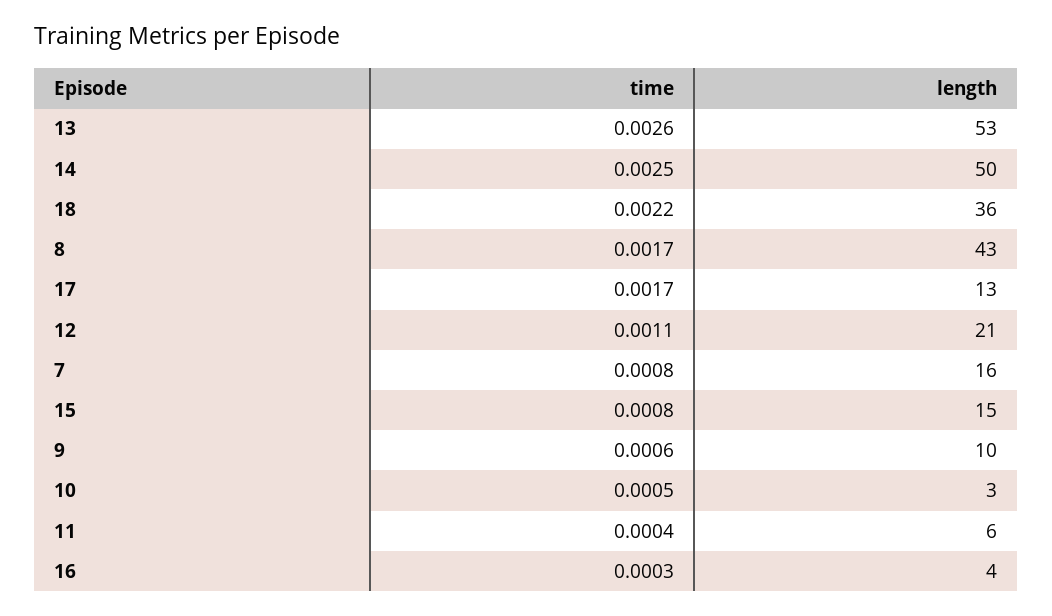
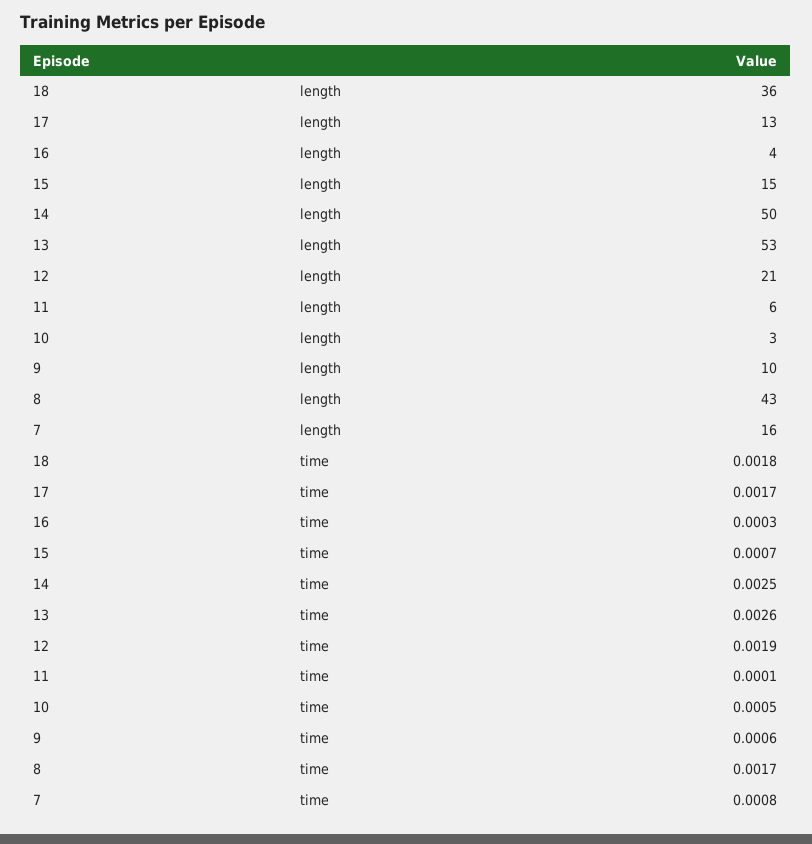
time, 18: 0.0022 -> 0.0018
time, 12: 0.0011 -> 0.0019
time, 15: 0.0008 -> 0.0007
time, 11: 0.0004 -> 0.0001

